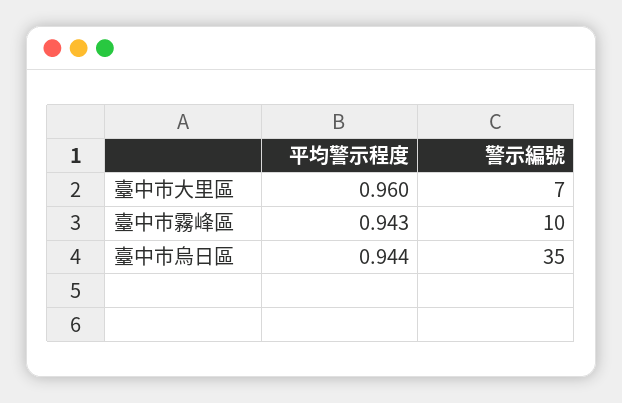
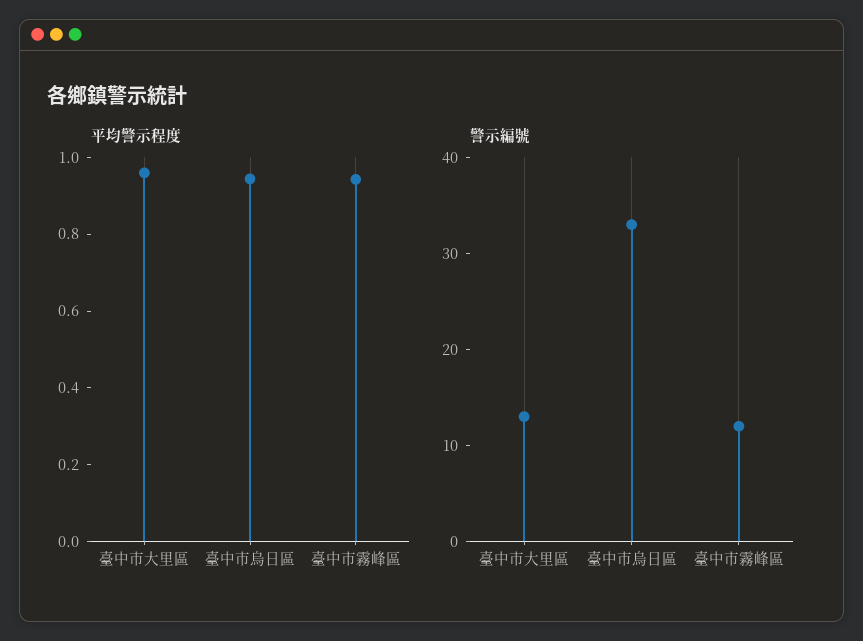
警示編號, 臺中市大里區: 7 -> 13
警示編號, 臺中市霧峰區: 10 -> 12
警示編號, 臺中市烏日區: 35 -> 33

